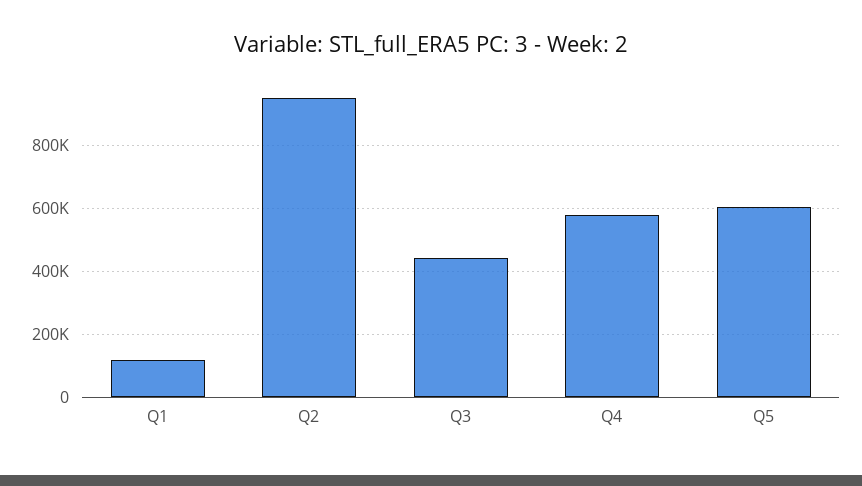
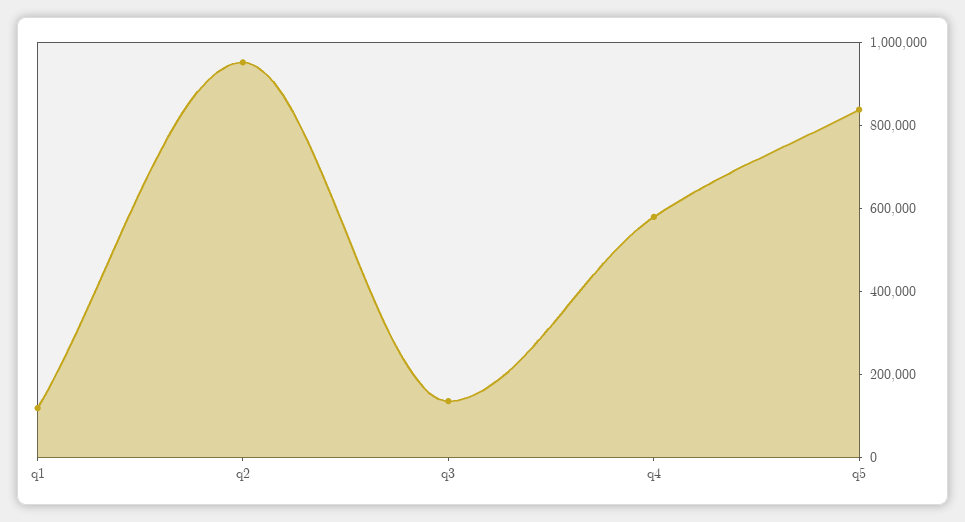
Q3: 440000 -> 150000
Q5: 600000 -> 850000

